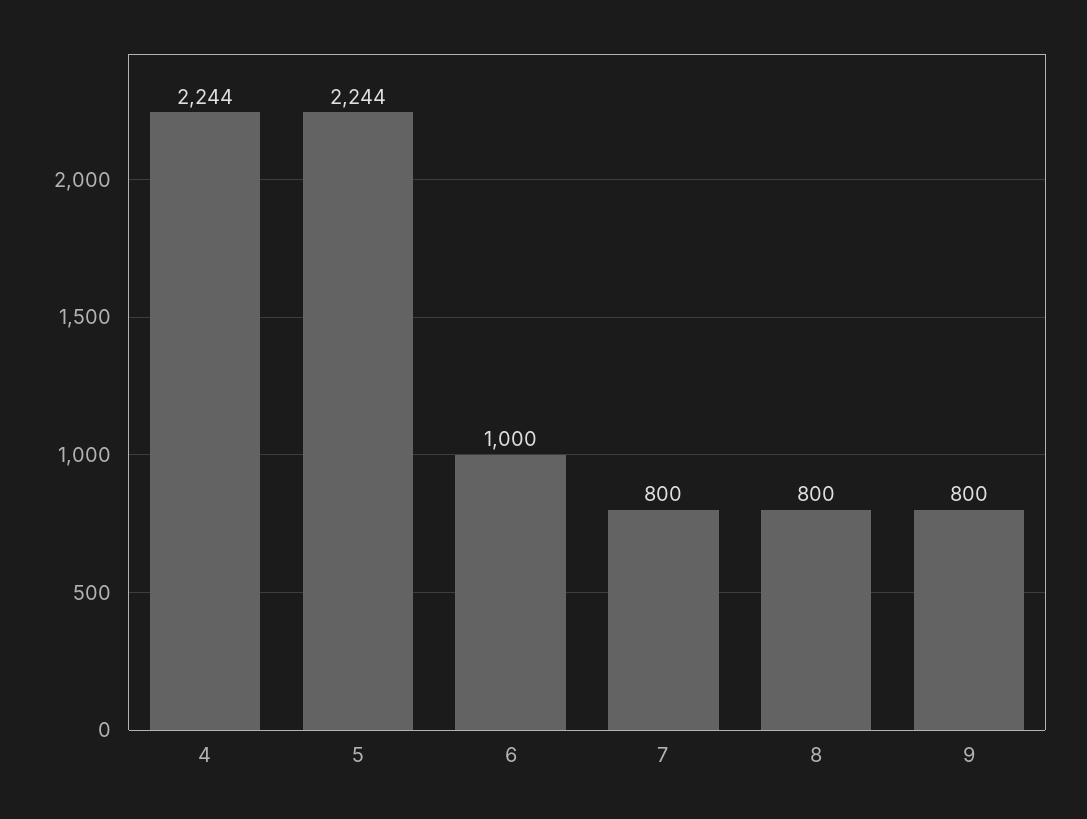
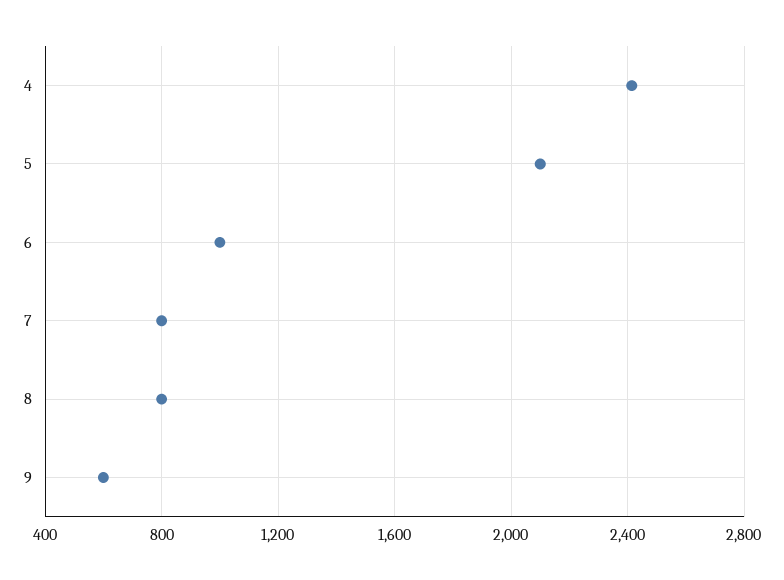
4: 2244 -> 2400
5: 2244 -> 2100
9: 800 -> 600

